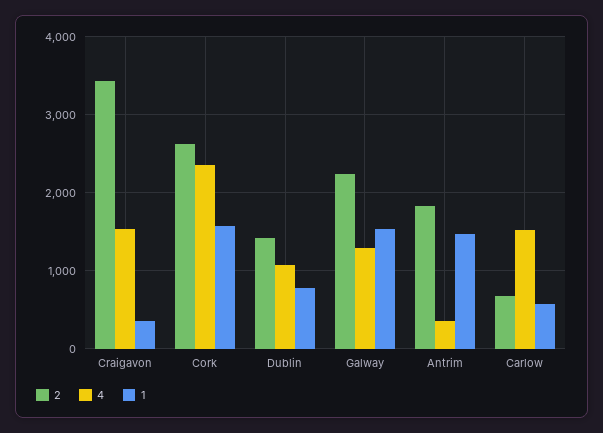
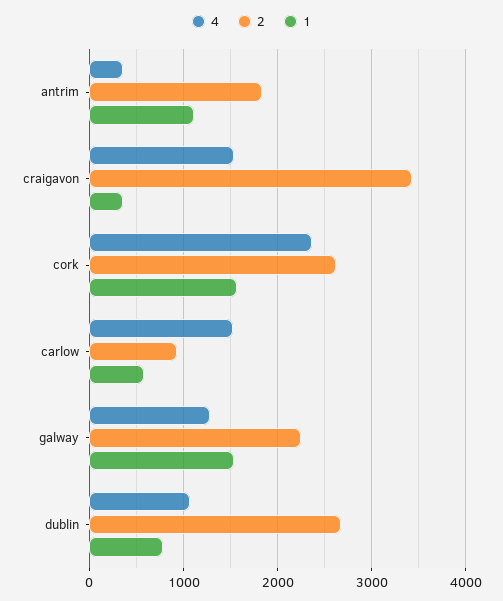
2, Dublin: 1400 -> 2700
1, Antrim: 1500 -> 1100
2, Carlow: 700 -> 900

